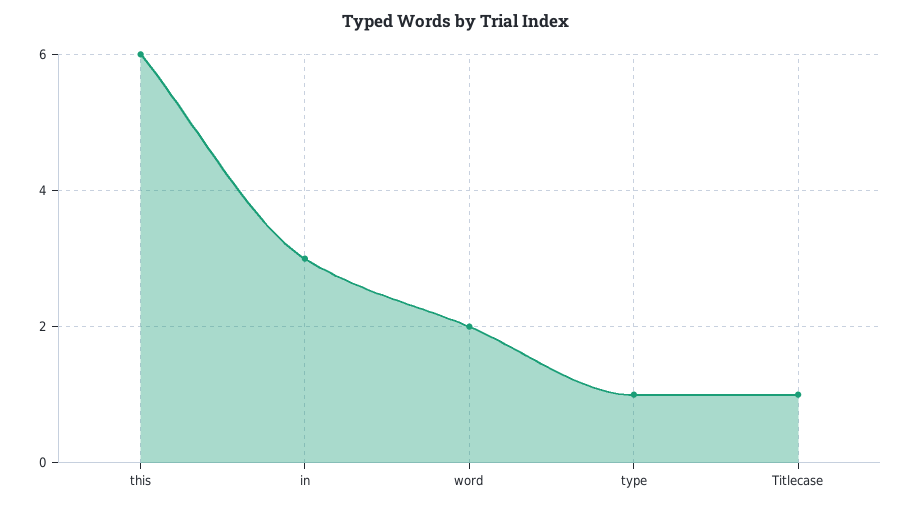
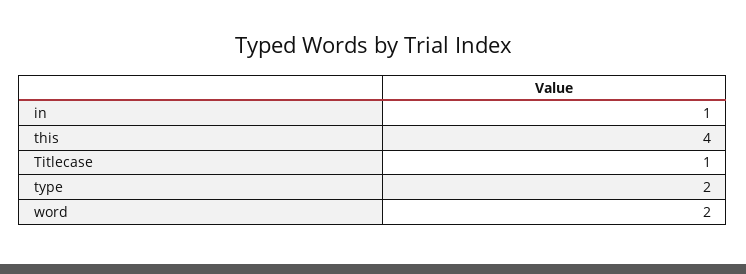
this: 6 -> 4
in: 3 -> 1
type: 1 -> 2

